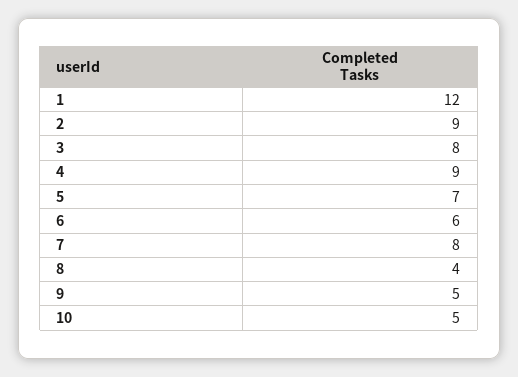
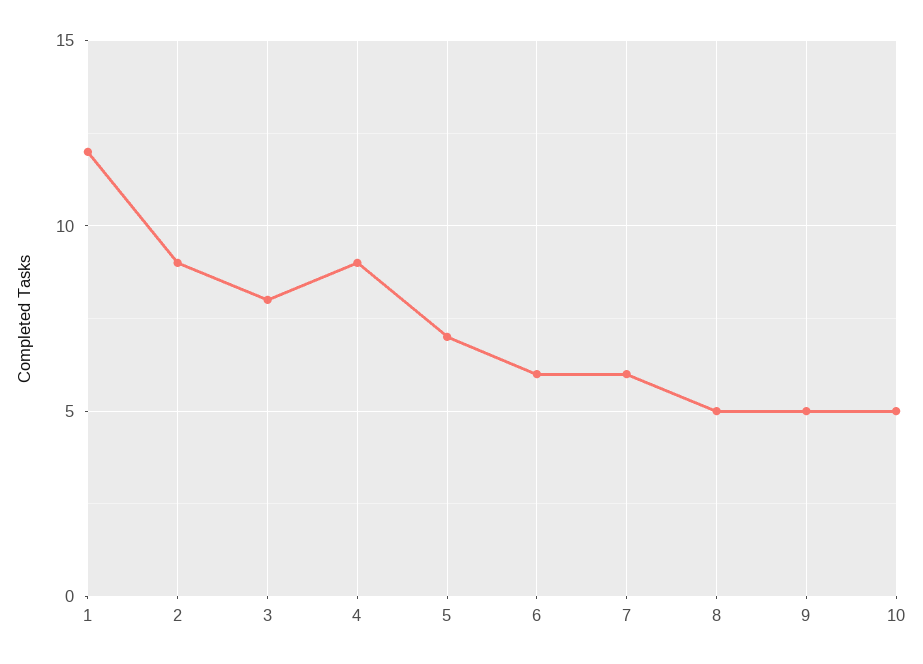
7: 8 -> 6
8: 4 -> 5

